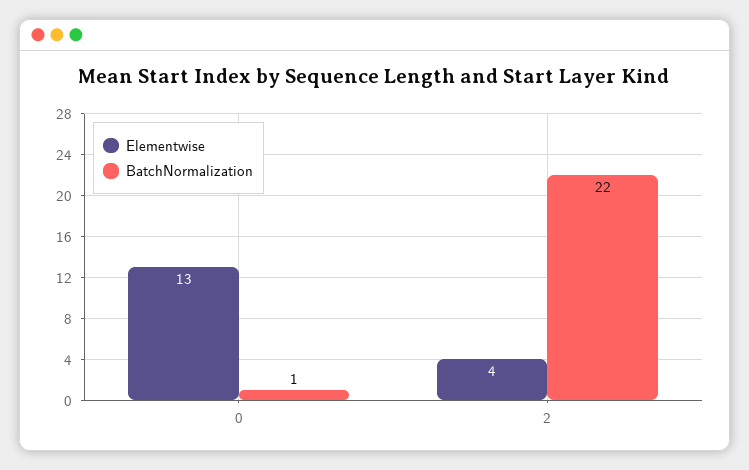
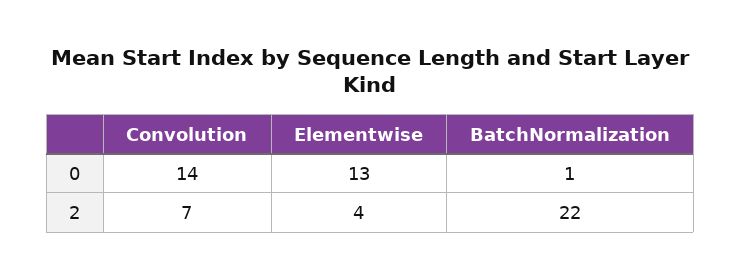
Convolution, 0: none -> 14
Convolution, 2: none -> 7

